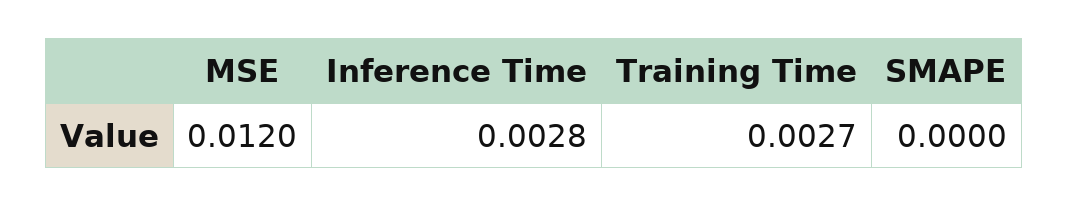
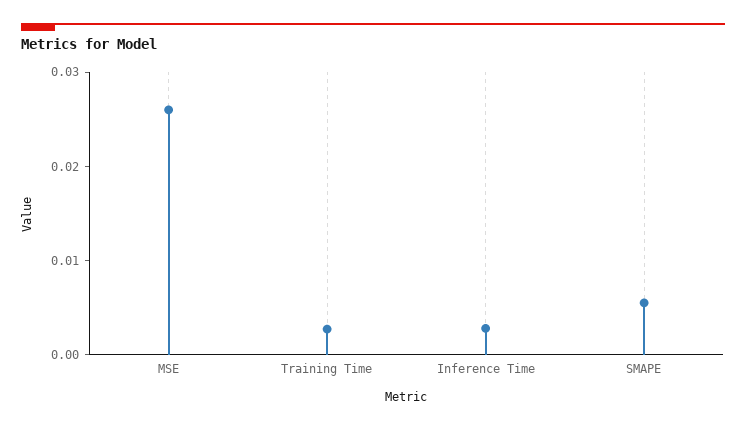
MSE: 0.012 -> 0.026
SMAPE: 0 -> 0.006

